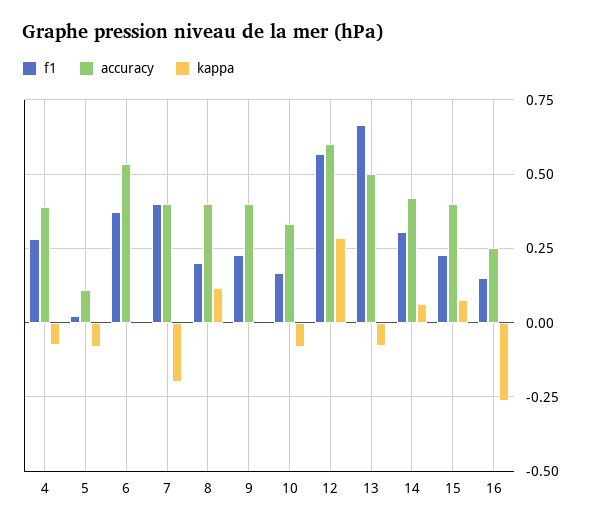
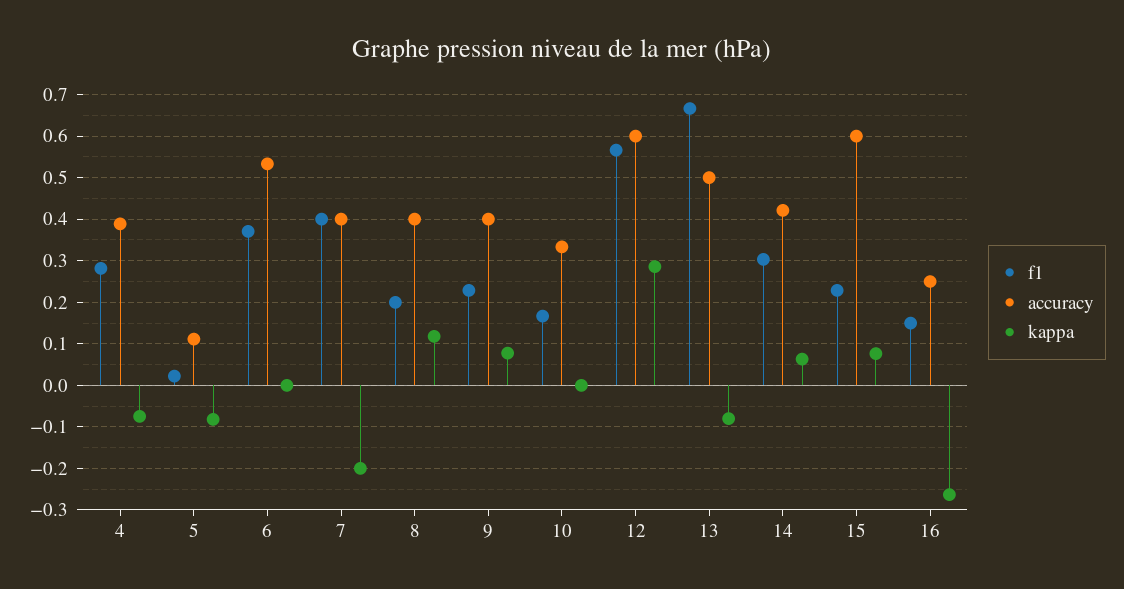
kappa, 9: 0 -> 0.08
kappa, 10: -0.075 -> 0
accuracy, 15: 0.4 -> 0.6

